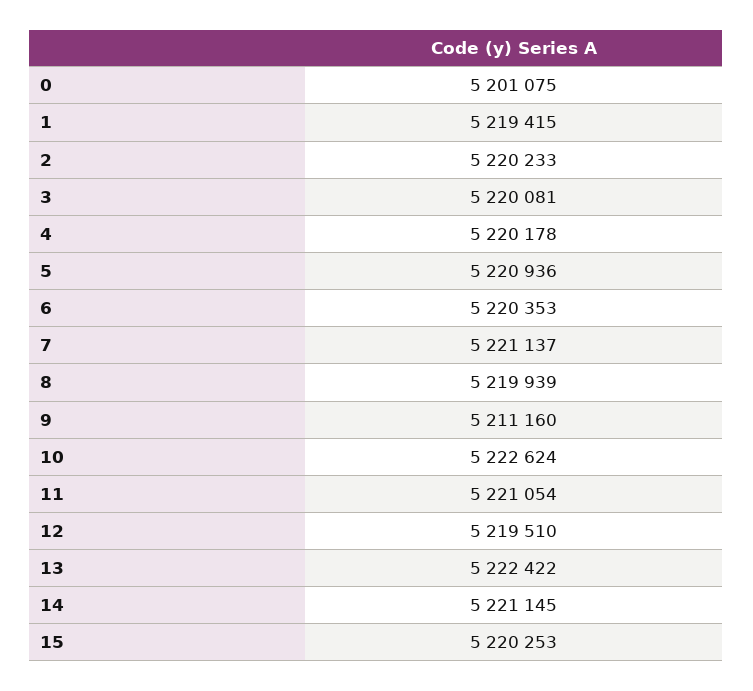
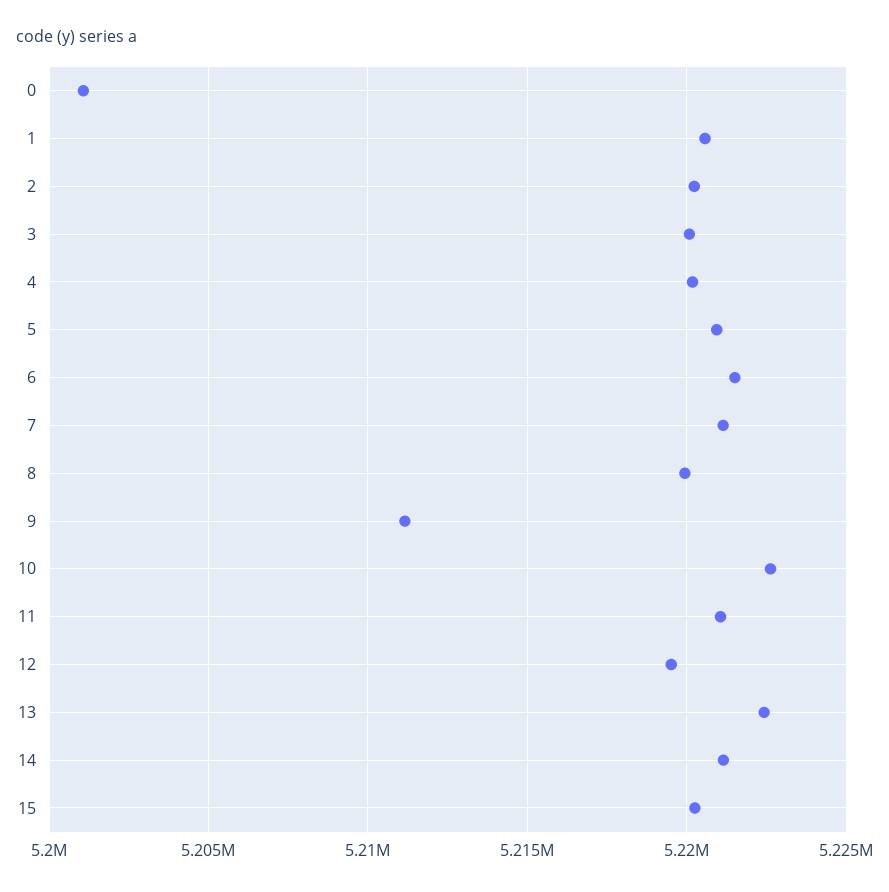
1: 5219415 -> 5220500
6: 5220353 -> 5221500

